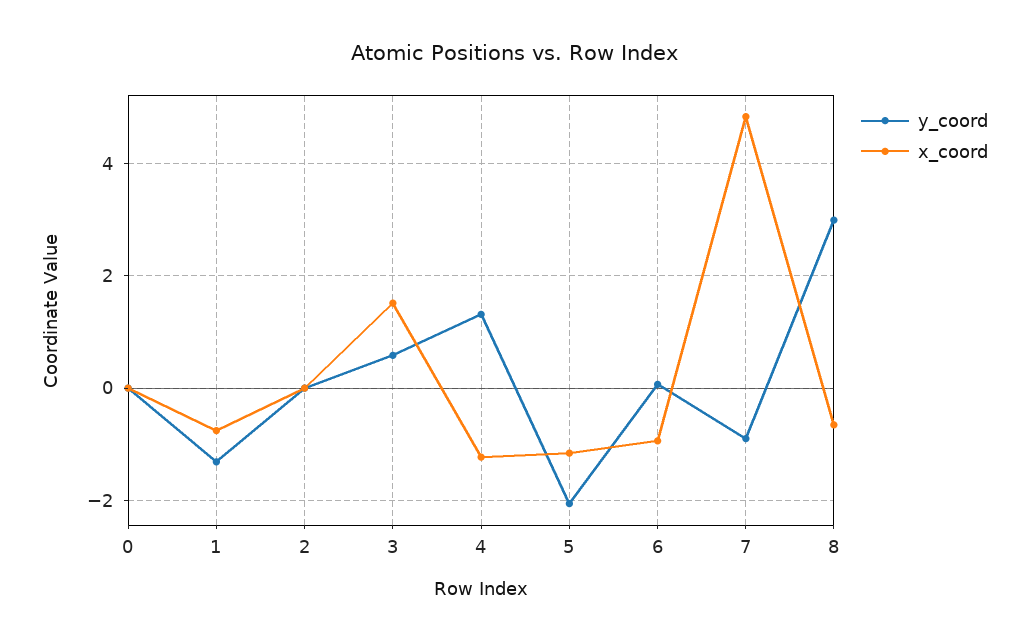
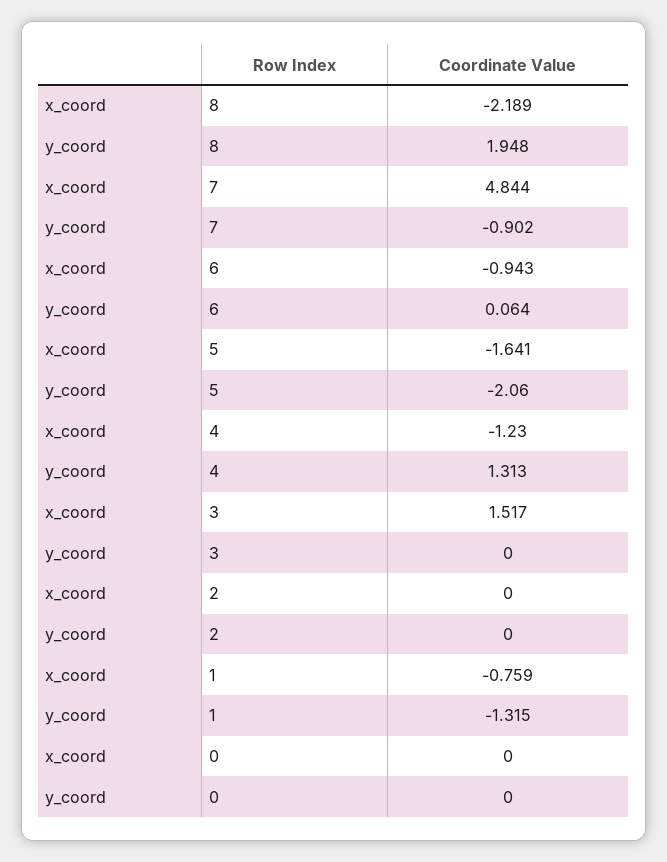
y_coord, 3: 0.6 -> 0
x_coord, 5: -1.2 -> -1.641
y_coord, 8: 3 -> 1.948
x_coord, 8: -0.6 -> -2.189

